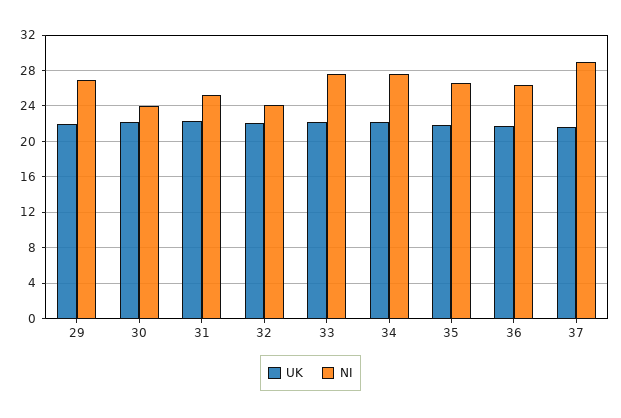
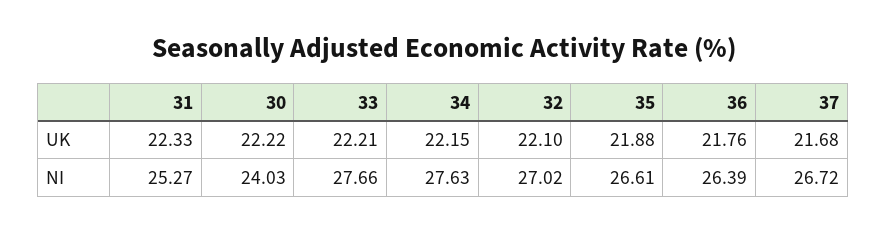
UK, 29: 22 -> none
NI, 29: 27 -> none
NI, 32: 24 -> 27.02
NI, 37: 29 -> 26.72

